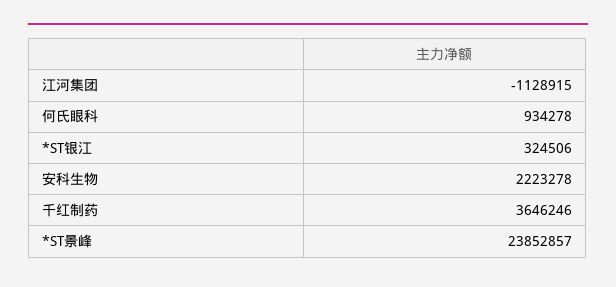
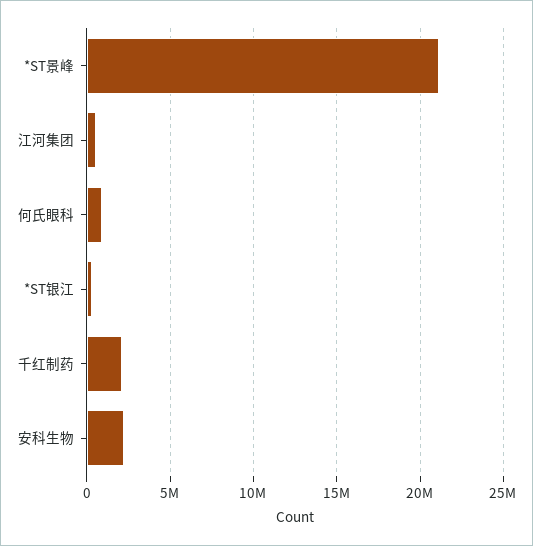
江河集团: -1128915 -> 500000
千红制药: 3646246 -> 2000000
*ST景峰: 23852857 -> 21000000

